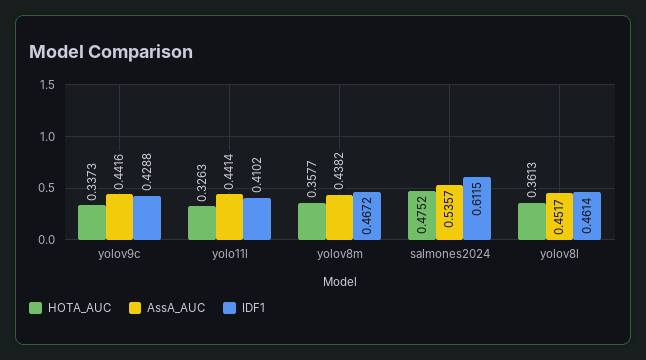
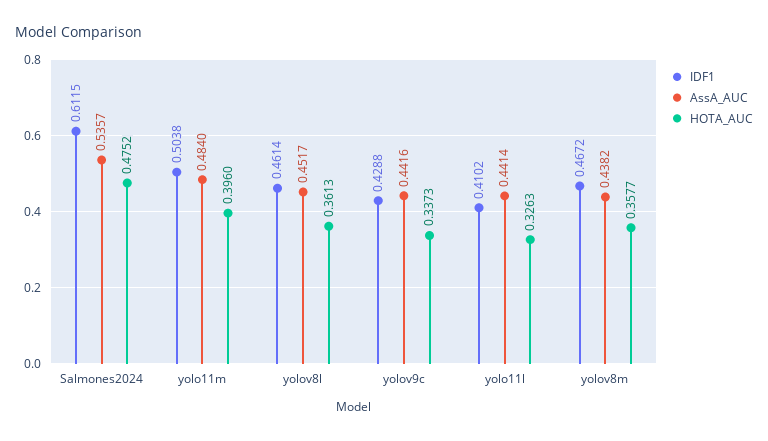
IDF1, yolo11m: none -> 0.5038
AssA_AUC, yolo11m: none -> 0.484
HOTA_AUC, yolo11m: none -> 0.396

